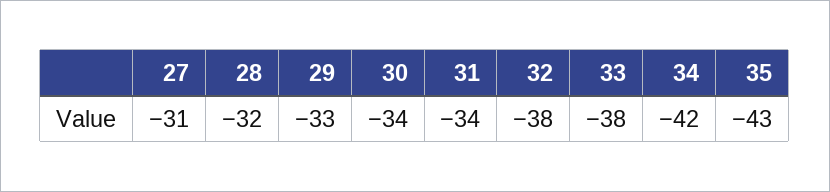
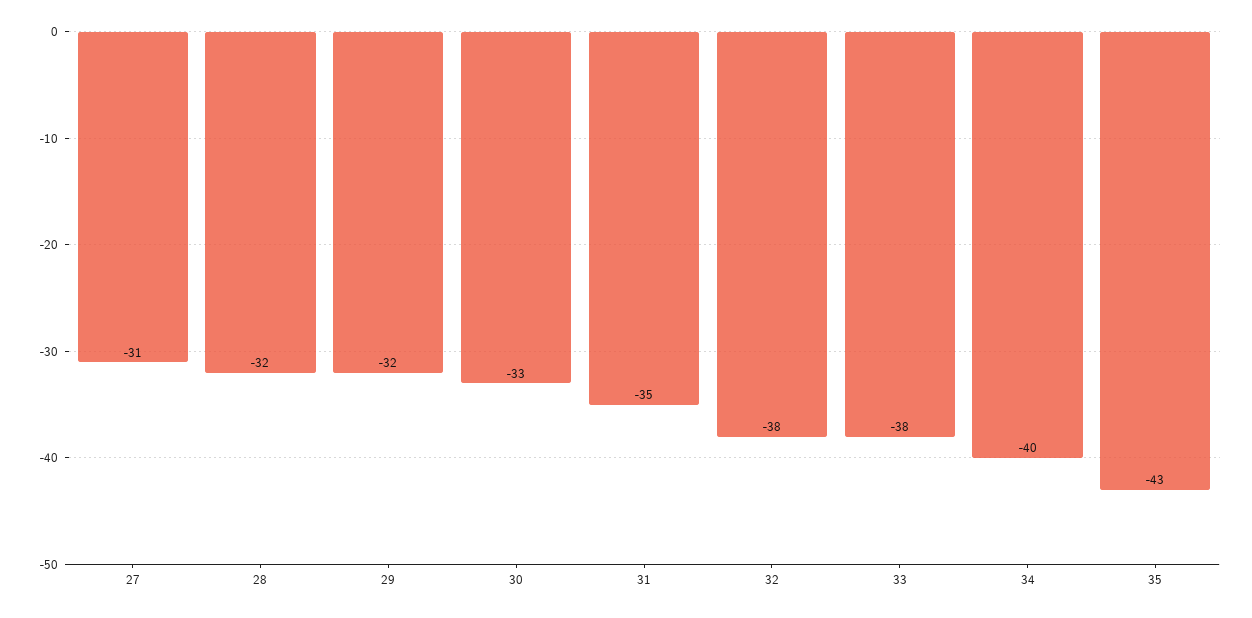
29: -33 -> -32
30: -34 -> -33
31: -34 -> -35
34: -42 -> -40

